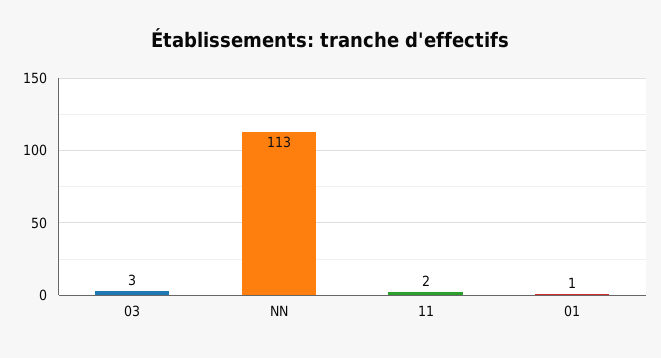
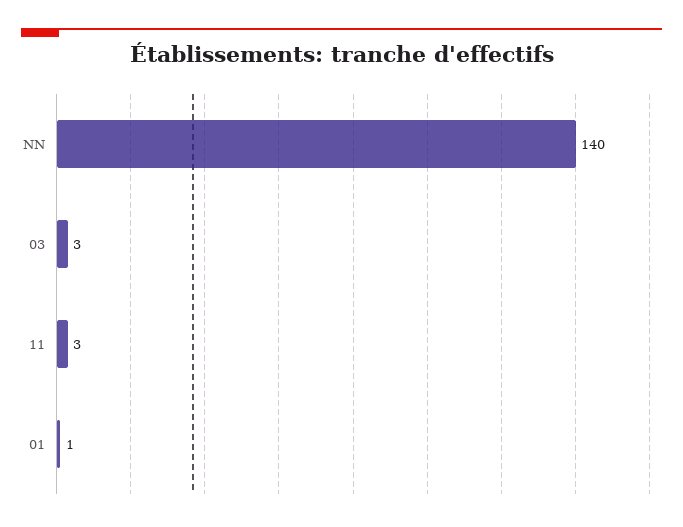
NN: 113 -> 140
11: 2 -> 3

